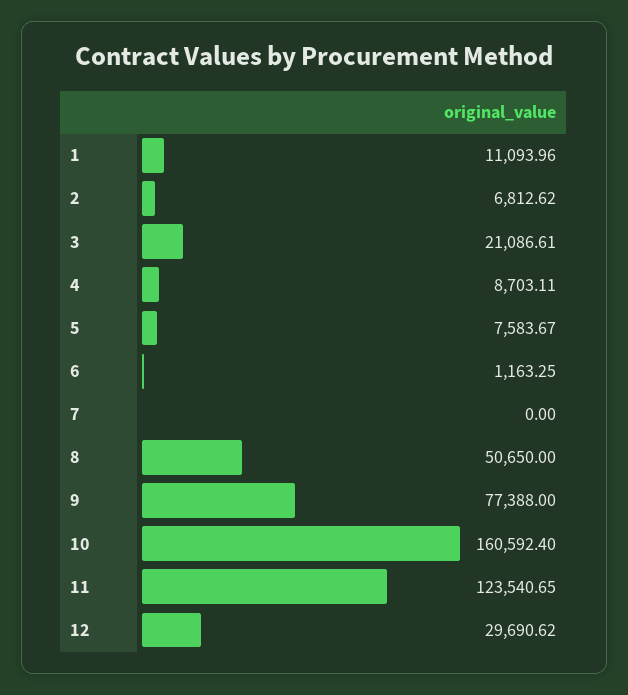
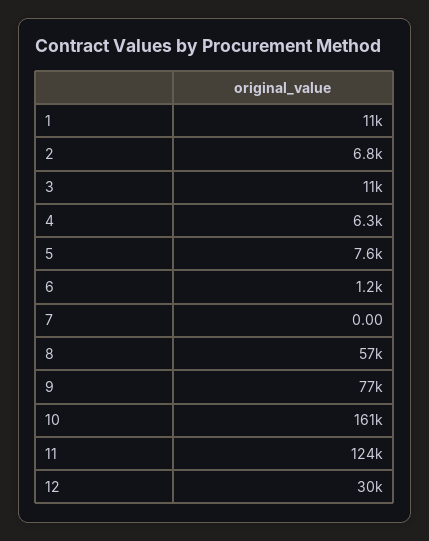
3: 21086.61 -> 11000
4: 8703.11 -> 6300
8: 50650 -> 57000

